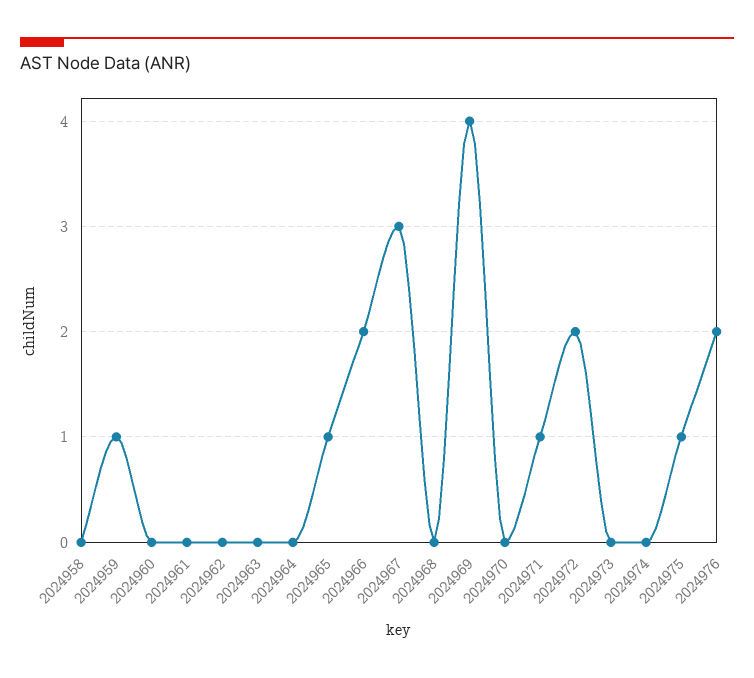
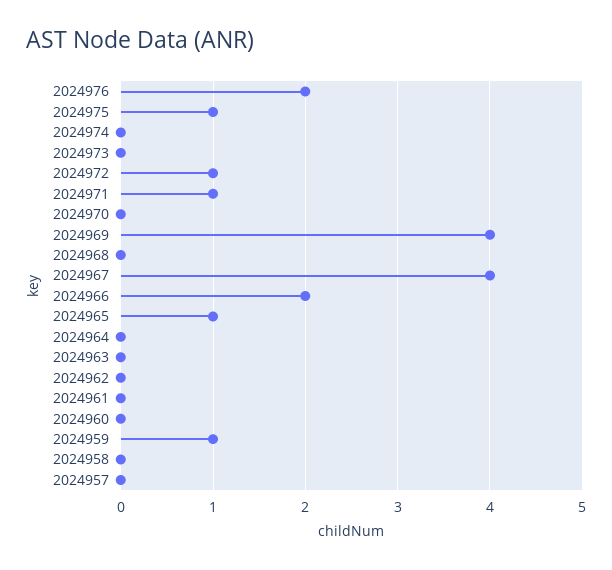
2024967: 3 -> 4
2024972: 2 -> 1
2024957: none -> 0

